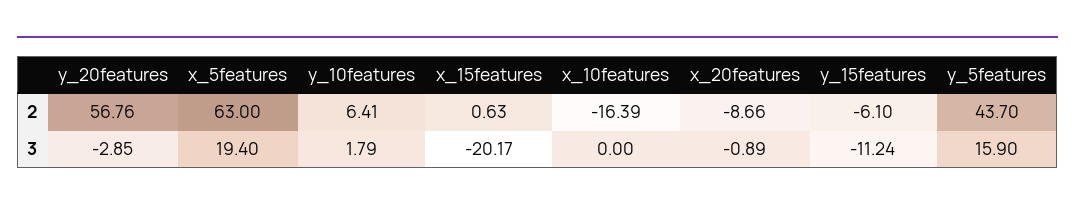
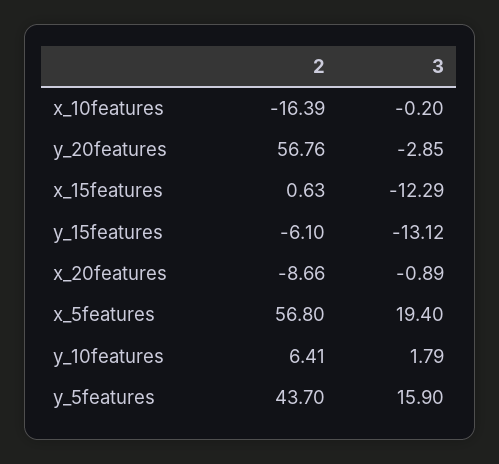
x_5features, 2: 63 -> 56.8
x_15features, 3: -20.17 -> -12.29
x_10features, 3: 0 -> -0.2
y_15features, 3: -11.24 -> -13.12

